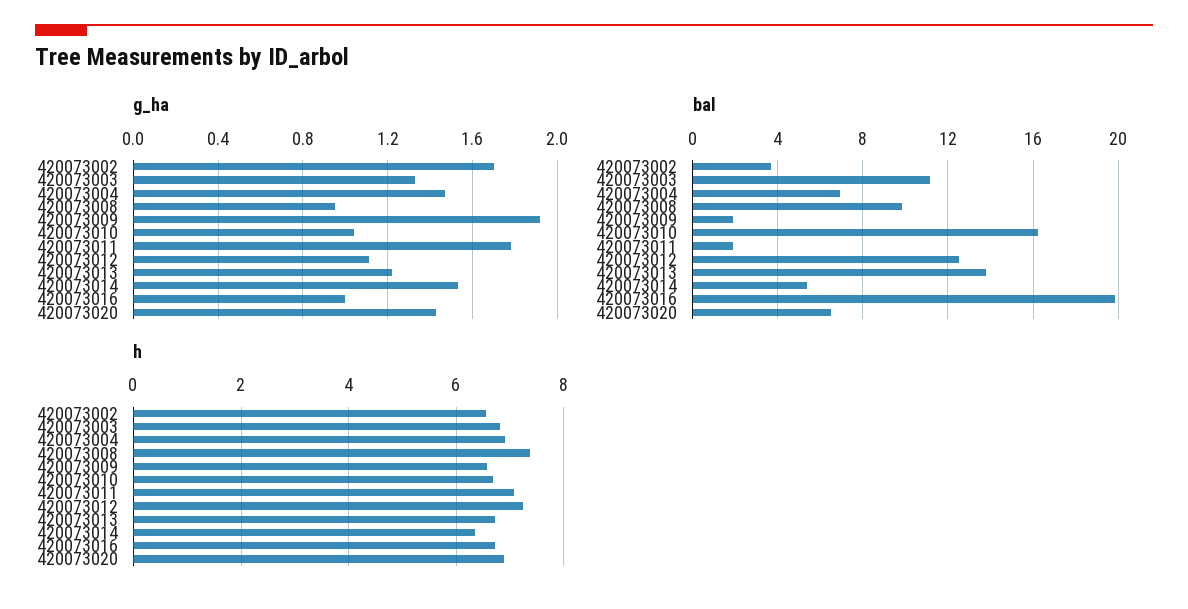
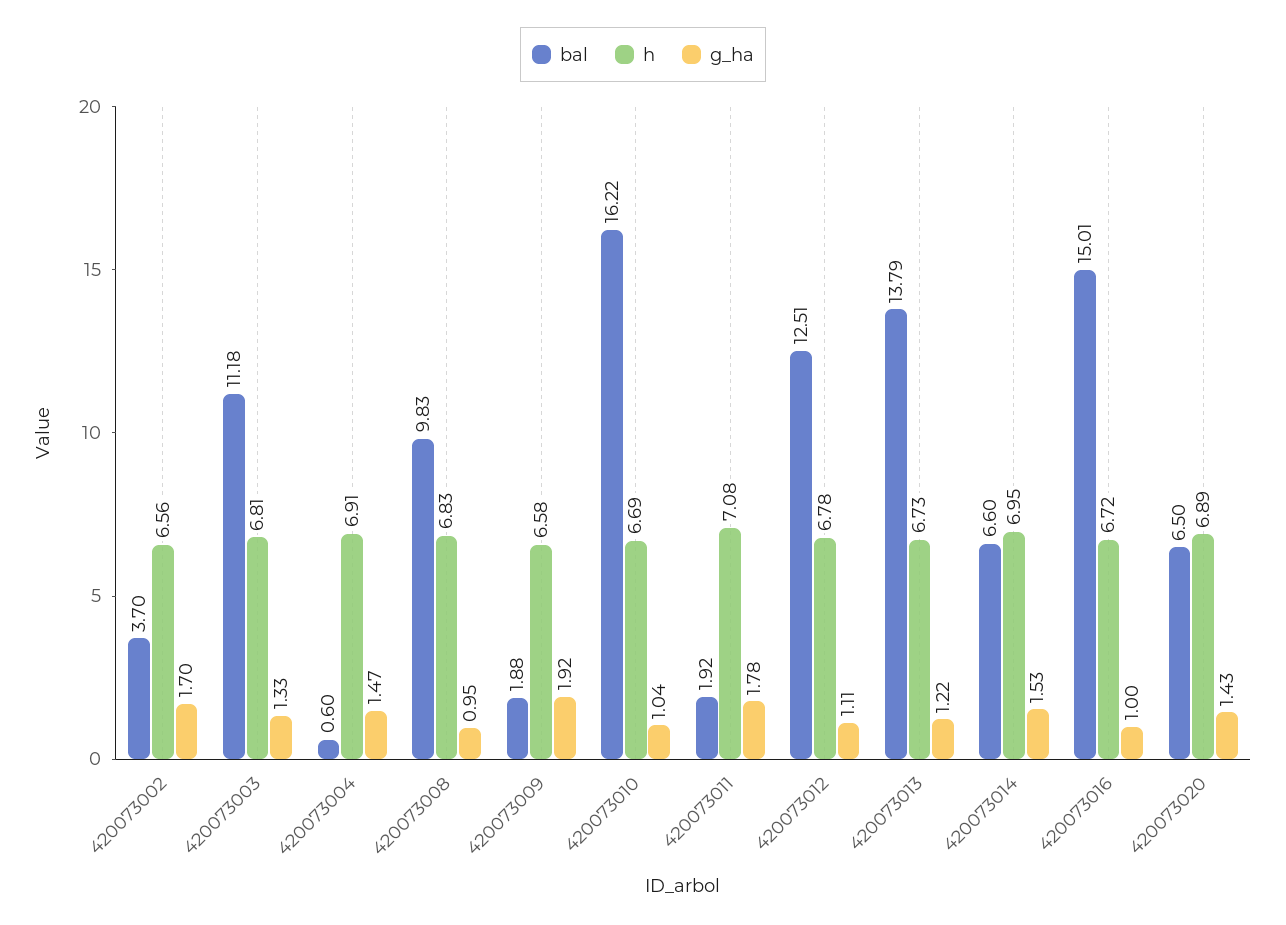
bal, 420073004: 7 -> 0.6
bal, 420073014: 5.5 -> 6.6
bal, 420073016: 20 -> 15.01
h, 420073008: 7.4 -> 6.83
h, 420073012: 7.2 -> 6.78
h, 420073014: 6.4 -> 6.95

